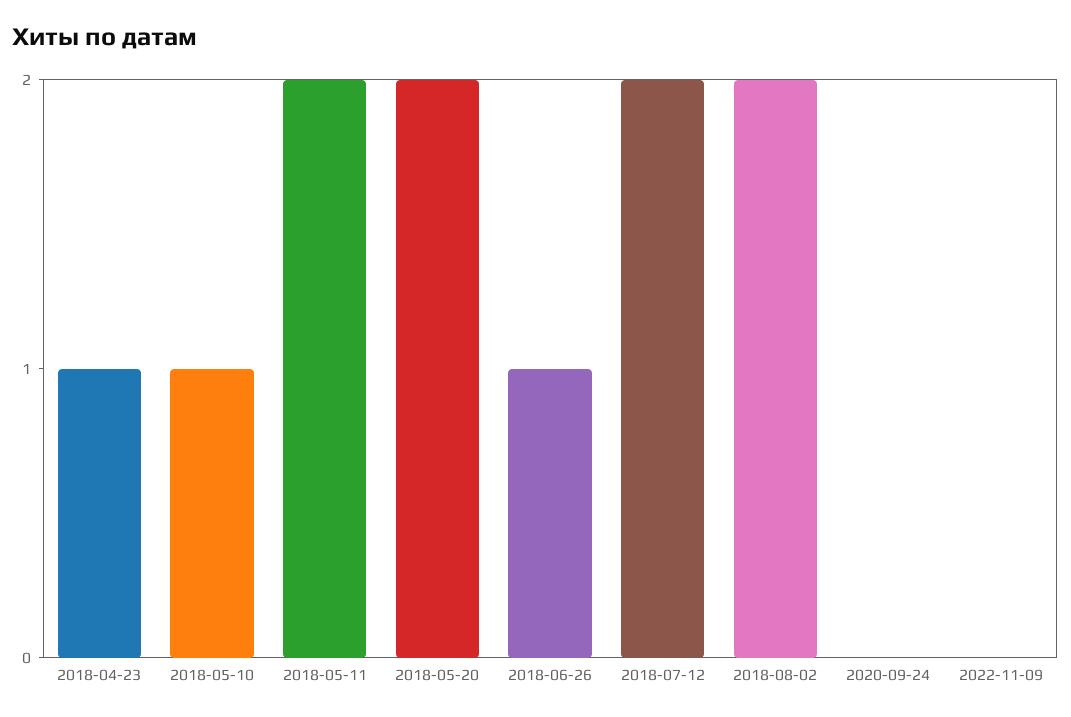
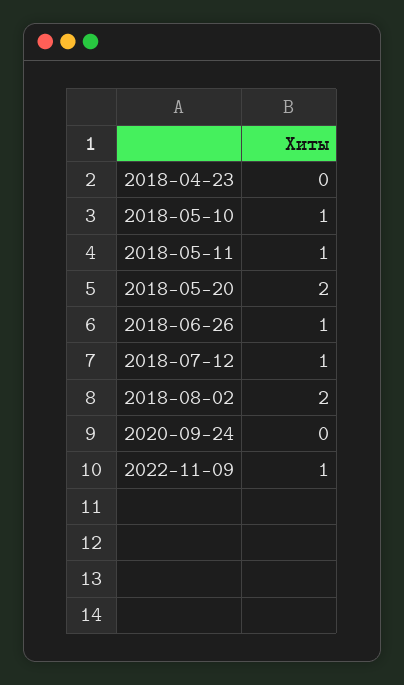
2018-04-23: 1 -> 0
2018-05-11: 2 -> 1
2018-07-12: 2 -> 1
2022-11-09: 0 -> 1

